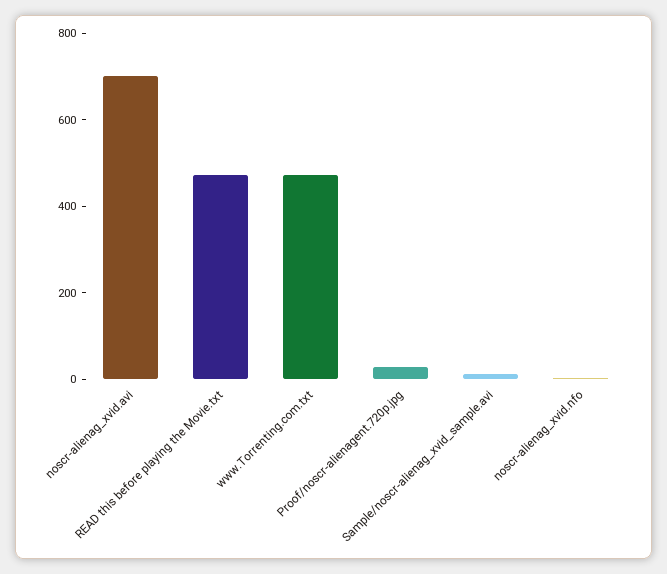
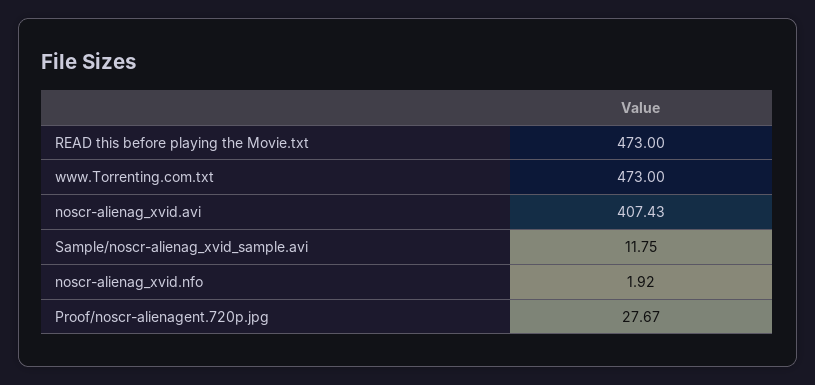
noscr-alienag_xvid.avi: 700 -> 407.43

